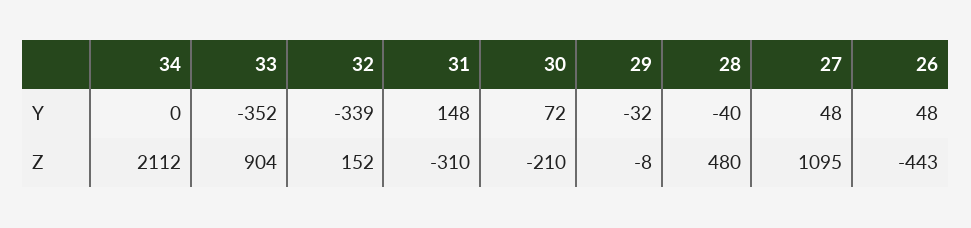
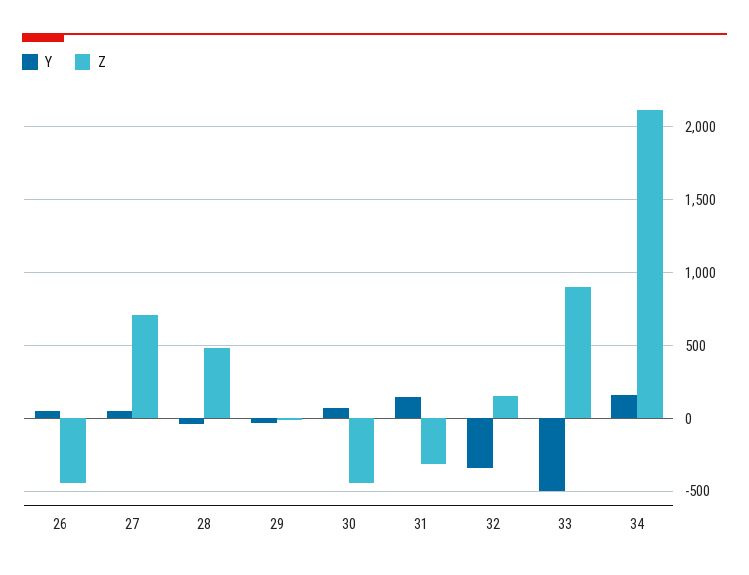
Y, 34: 0 -> 150
Y, 33: -352 -> -500
Z, 30: -210 -> -450
Z, 27: 1095 -> 700

